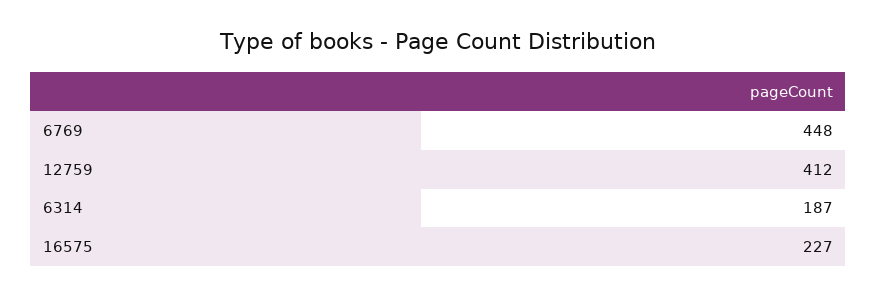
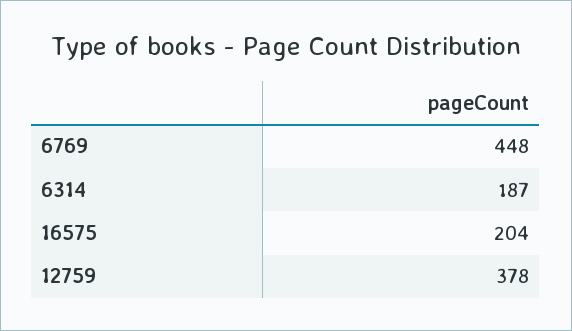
12759: 412 -> 378
16575: 227 -> 204

